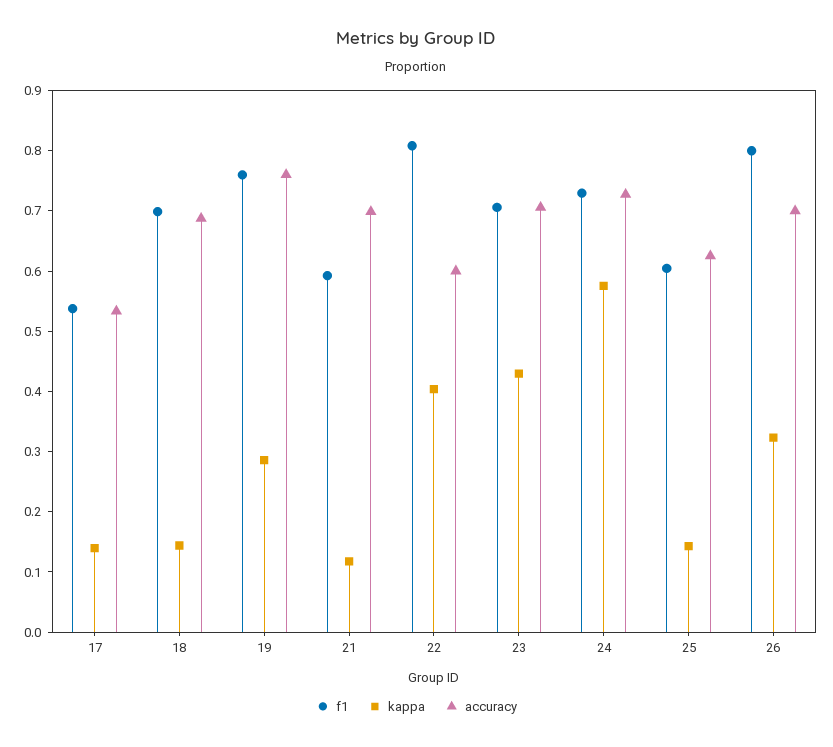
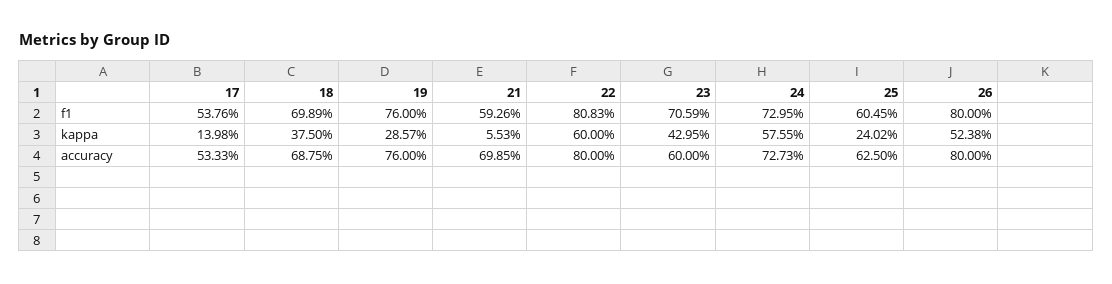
kappa, 18: 0.14 -> 0.375
kappa, 21: 0.12 -> 0.0553
kappa, 22: 0.4 -> 0.6
accuracy, 22: 0.6 -> 0.8
accuracy, 23: 0.7 -> 0.6
kappa, 25: 0.14 -> 0.2402
kappa, 26: 0.32 -> 0.5238
accuracy, 26: 0.7 -> 0.8

